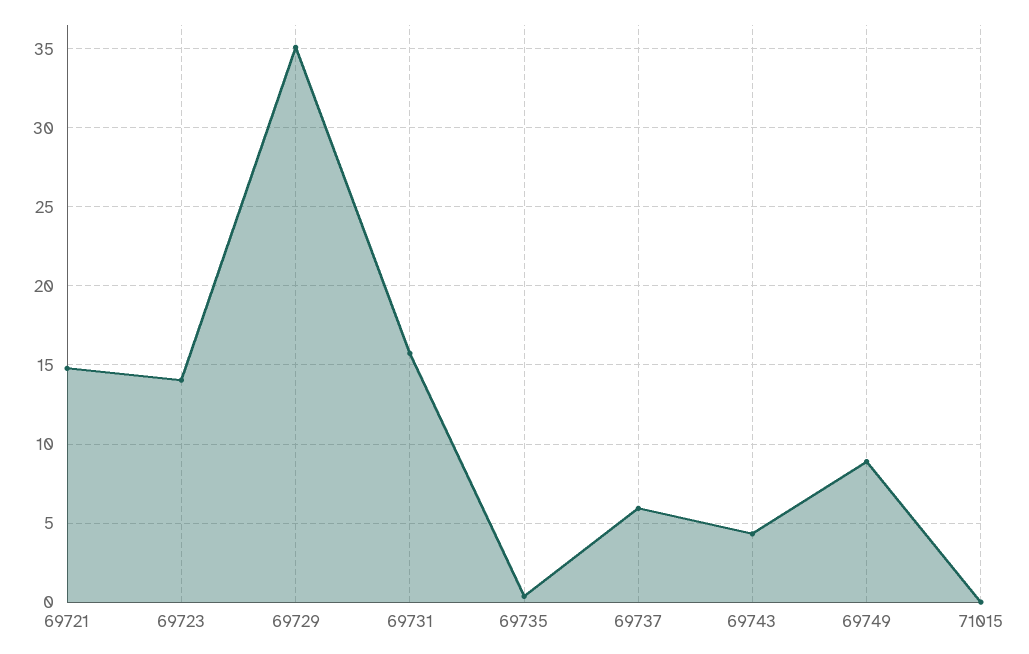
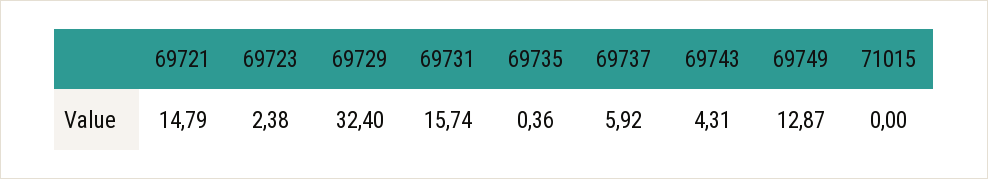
69723: 14 -> 2.38
69729: 35 -> 32.4
69749: 9 -> 12.87

